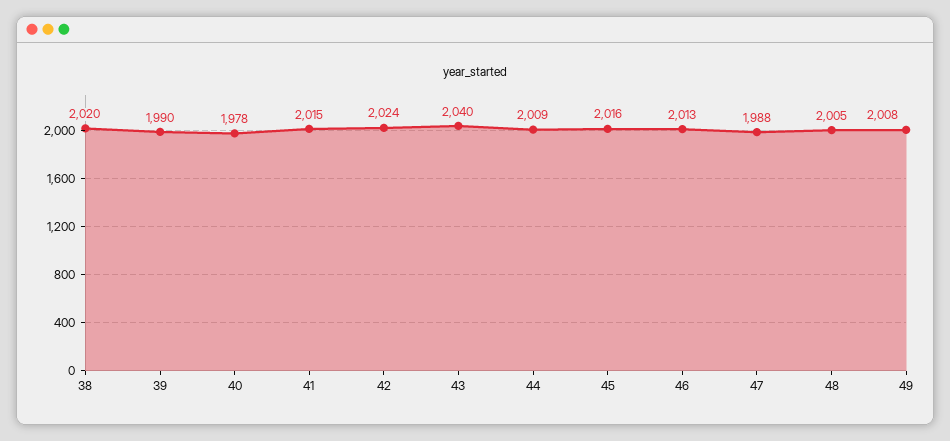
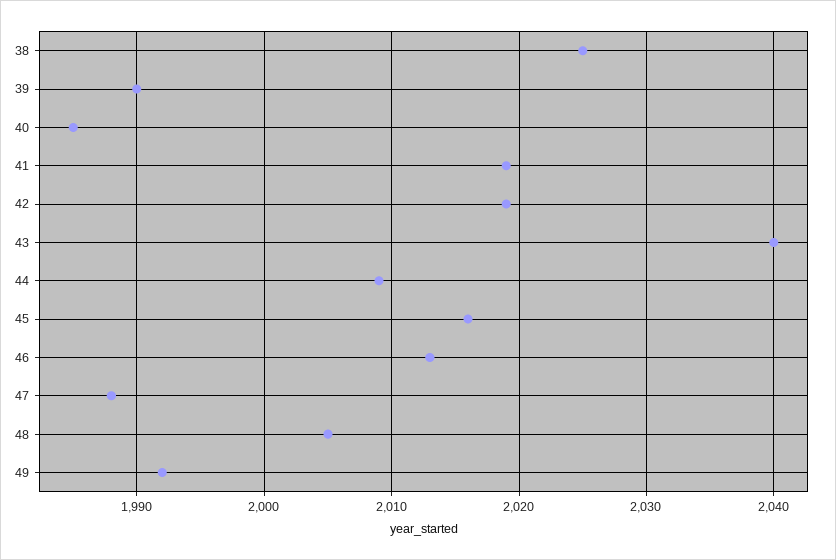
38: 2020 -> 2025
40: 1978 -> 1985
41: 2015 -> 2019
42: 2024 -> 2019
49: 2008 -> 1992

